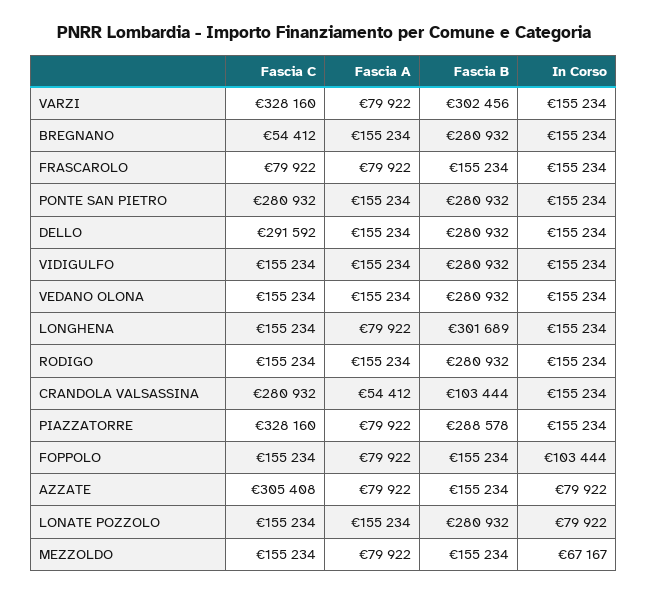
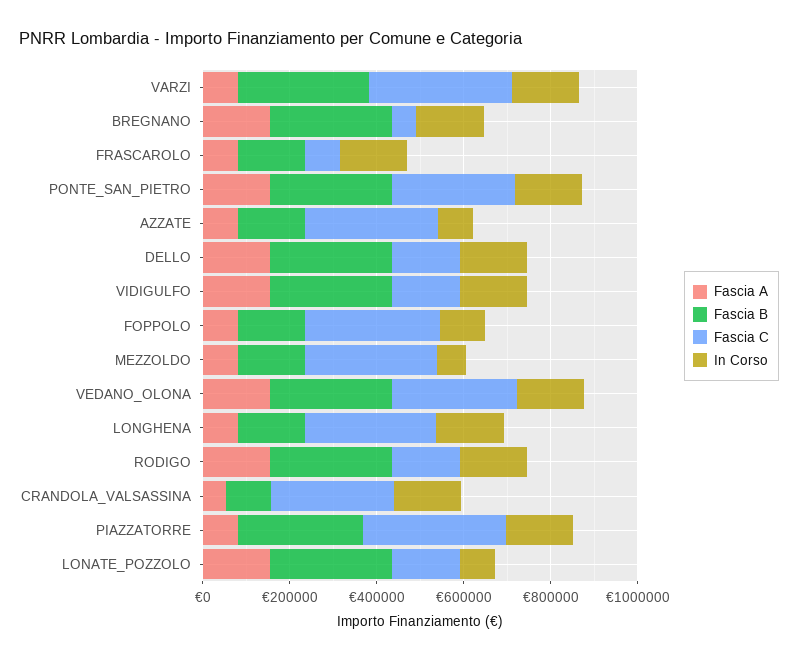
Fascia C, DELLO: 291592 -> 150000
Fascia C, VEDANO OLONA: 155234 -> 300000
Fascia C, LONGHENA: 155234 -> 300000
Fascia B, LONGHENA: 301689 -> 150000
Fascia C, FOPPOLO: 155234 -> 300000
Fascia C, MEZZOLDO: 155234 -> 300000

